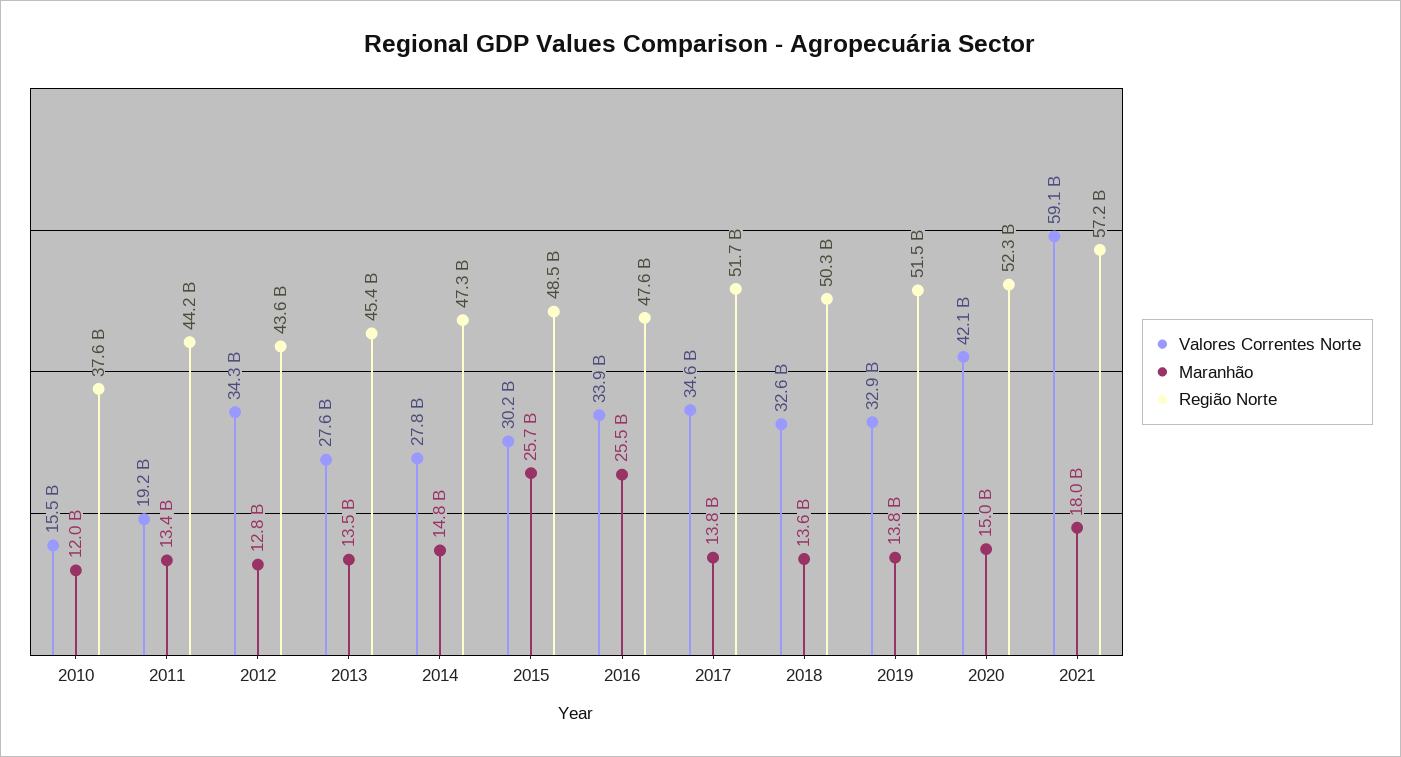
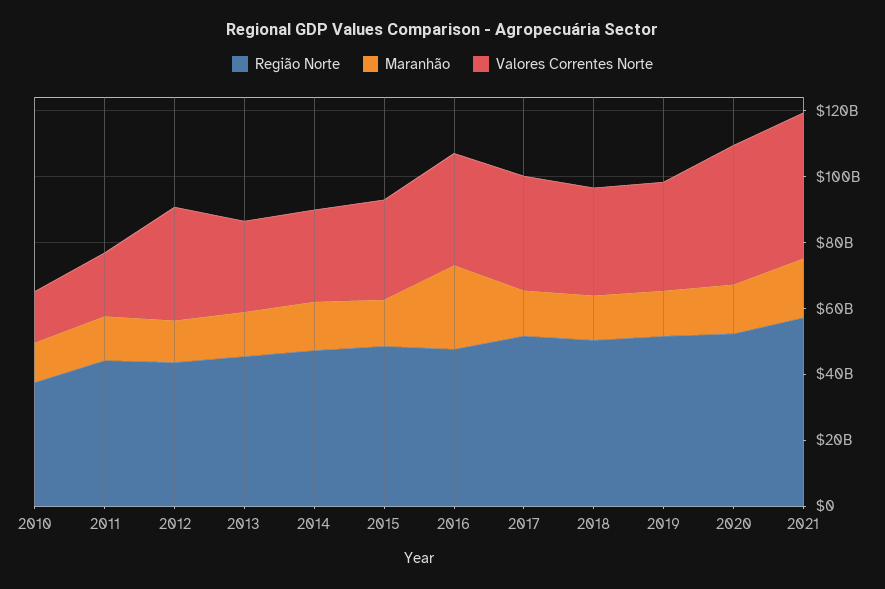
Maranhão, 2015: 25700000000 -> 15000000000
Valores Correntes Norte, 2021: 59100000000 -> 45000000000

